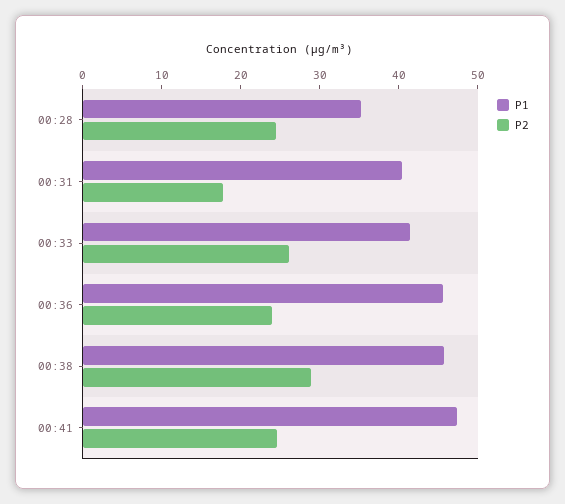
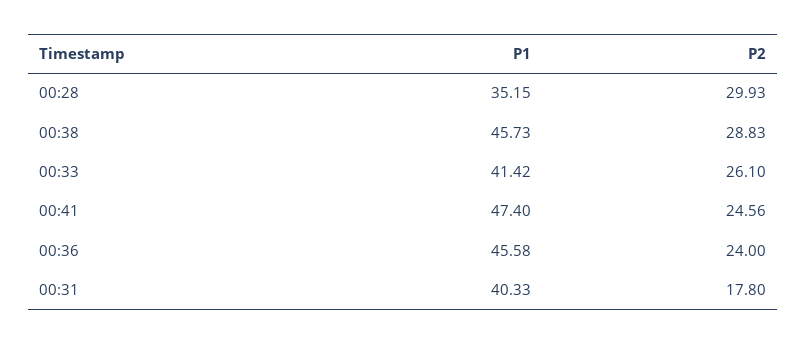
P2, 00:28: 24 -> 29.93

